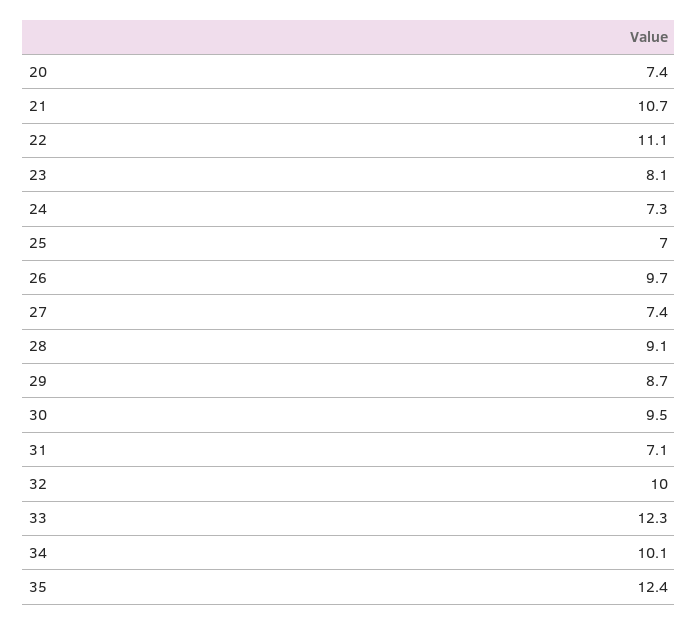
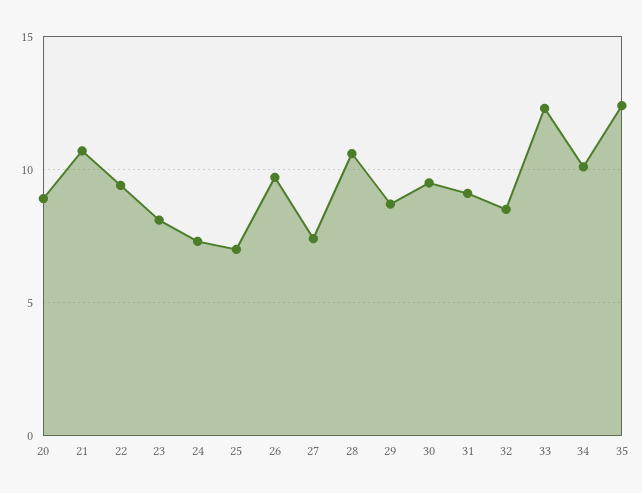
20: 7.4 -> 9
22: 11.1 -> 9.5
28: 9.1 -> 10.5
31: 7.1 -> 9
32: 10 -> 8.5

